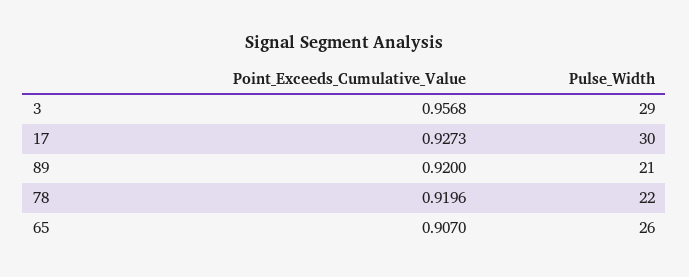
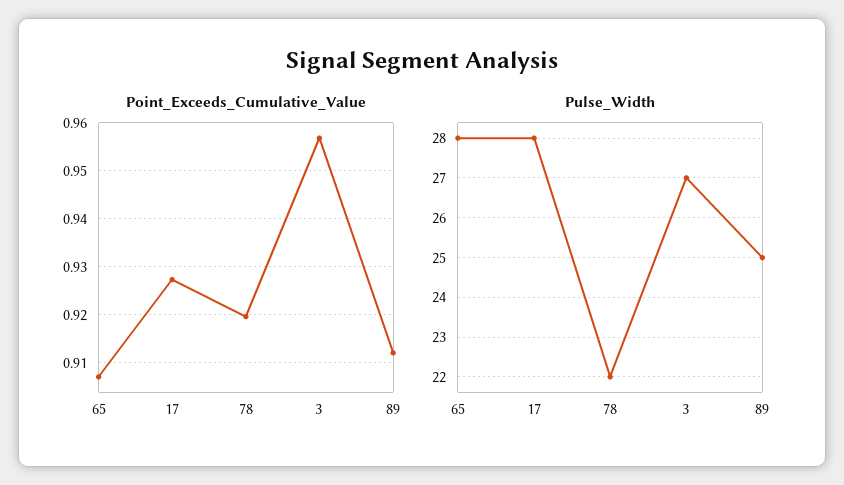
Pulse_Width, 3: 29 -> 27
Pulse_Width, 17: 30 -> 28
Point_Exceeds_Cumulative_Value, 89: 0.92 -> 0.912
Pulse_Width, 89: 21 -> 25
Pulse_Width, 65: 26 -> 28

